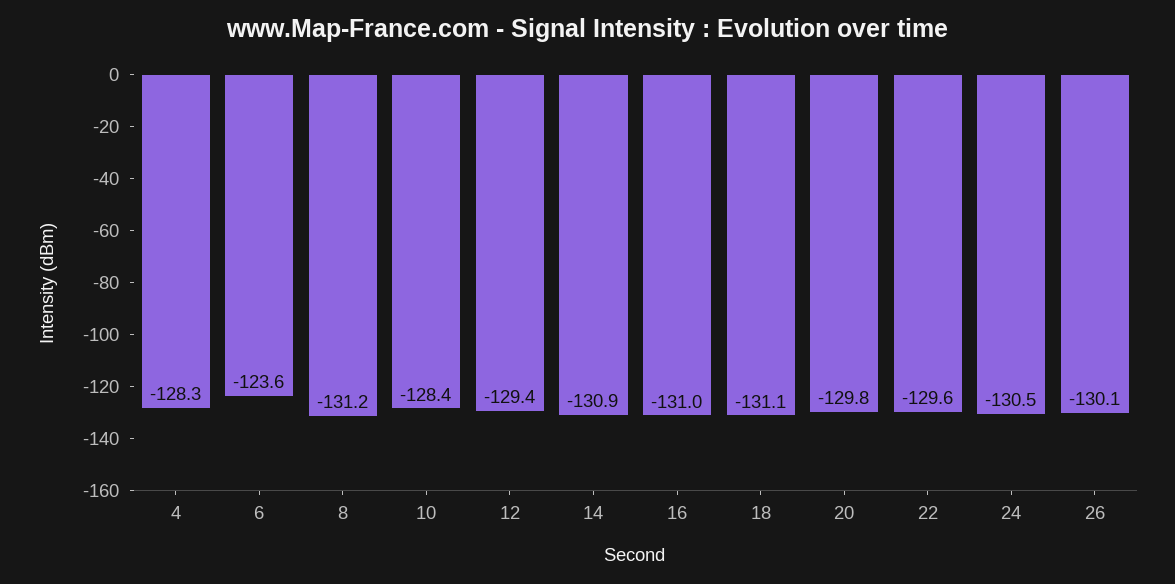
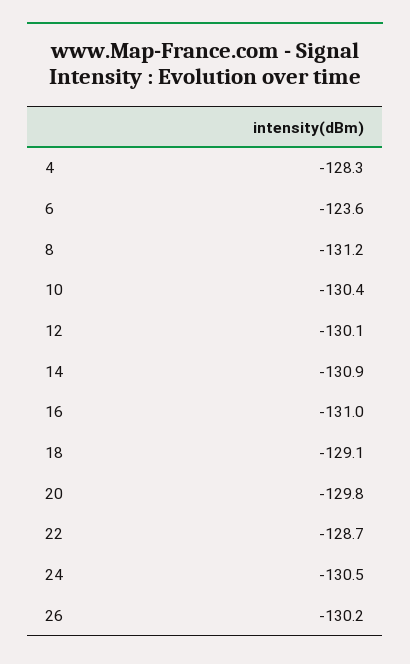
10: -128.4 -> -130.4
12: -129.4 -> -130.1
18: -131.1 -> -129.1
22: -129.6 -> -128.7
26: -130.1 -> -130.2

